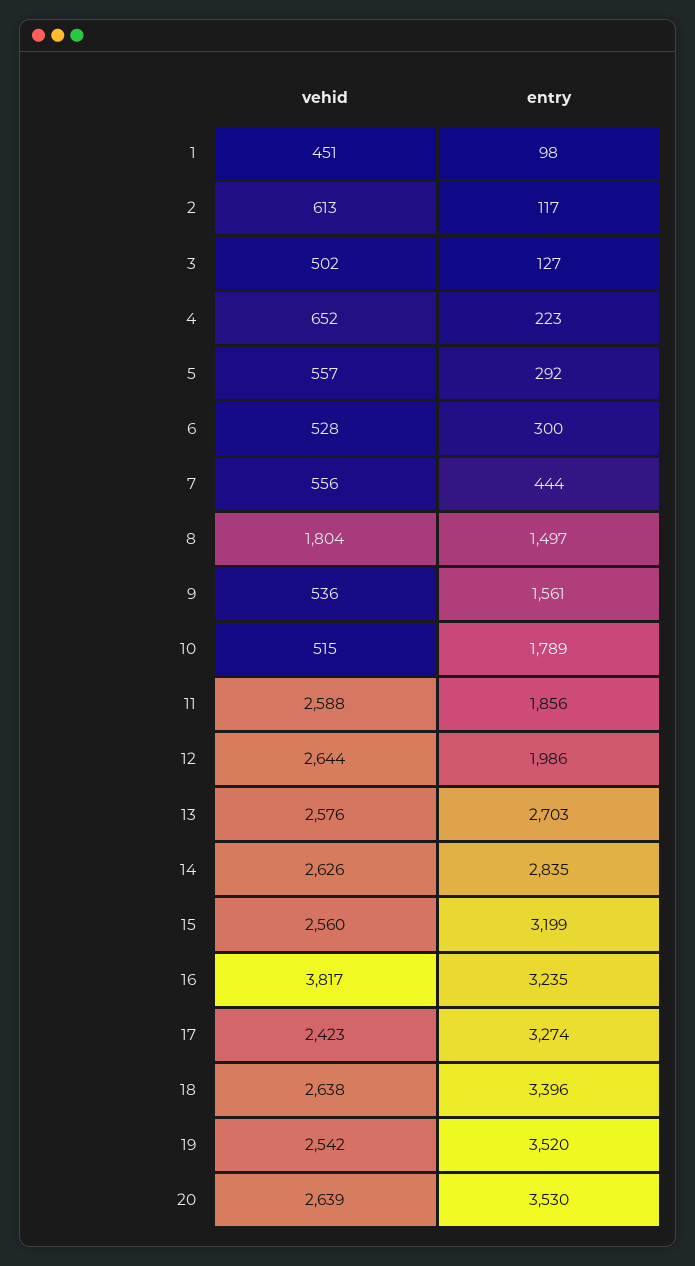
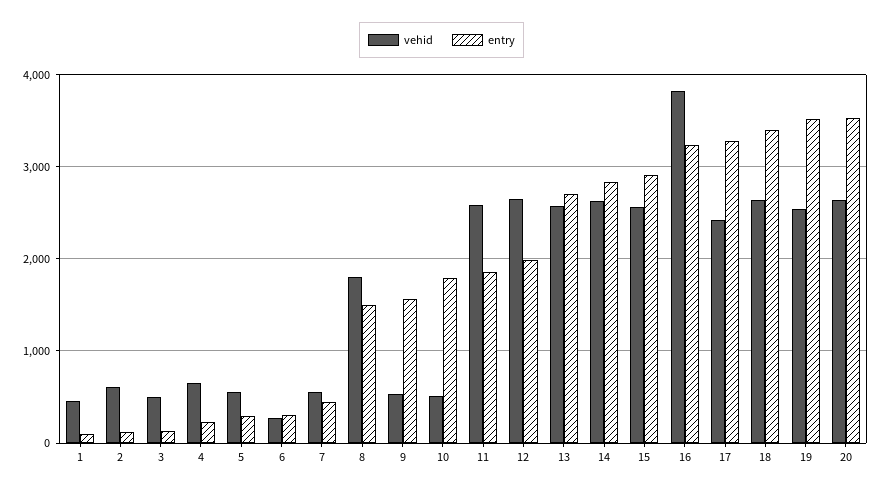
vehid, 6: 528 -> 300
entry, 15: 3199 -> 2900

